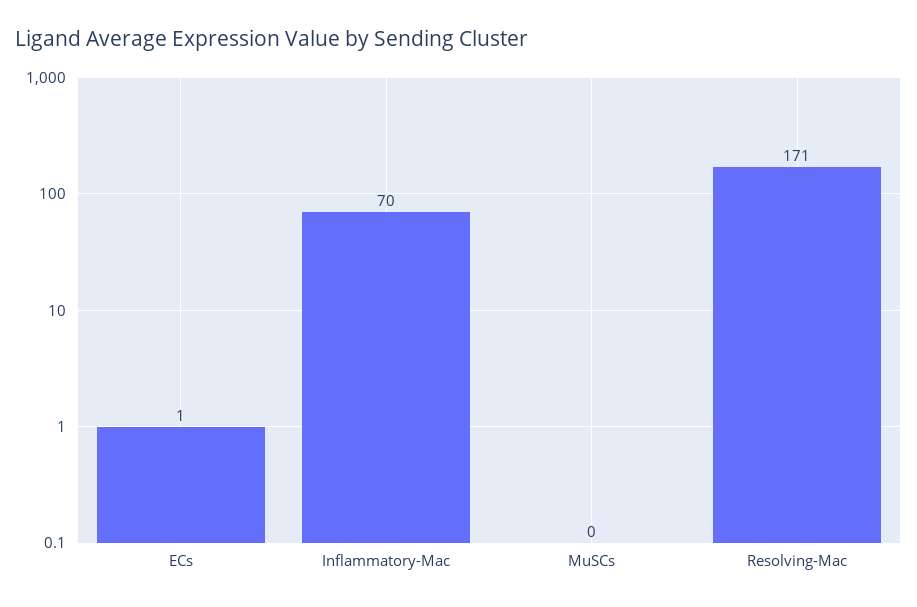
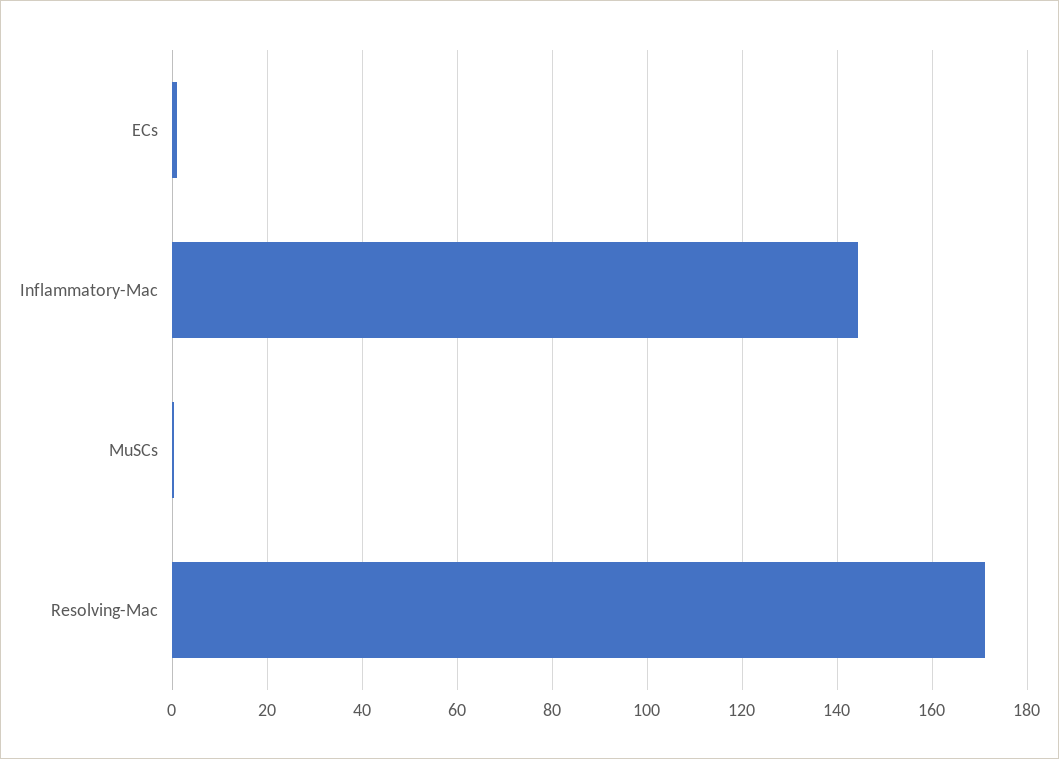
Inflammatory-Mac: 70 -> 144

